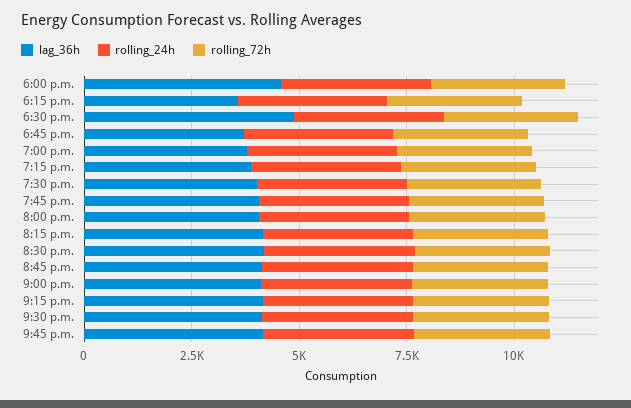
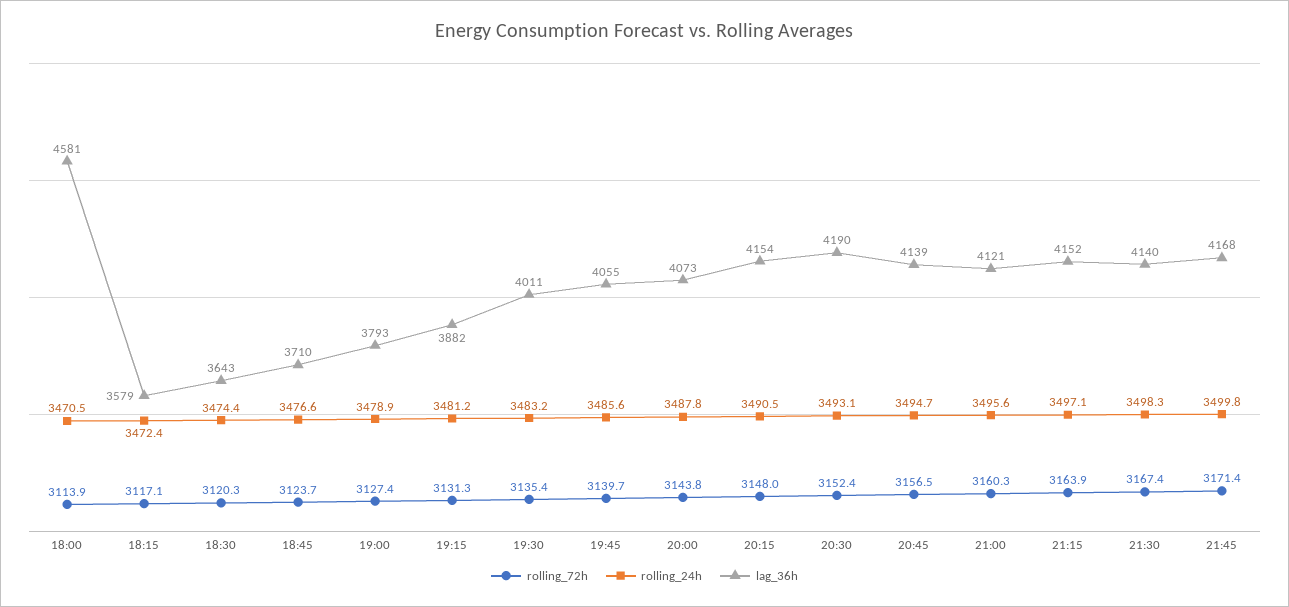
lag_36h, 6:30 p.m.: 5000 -> 3643

